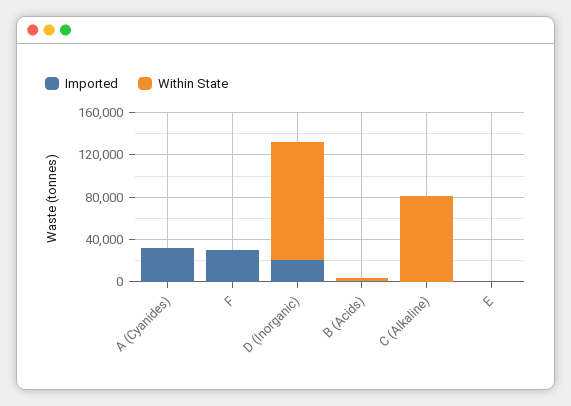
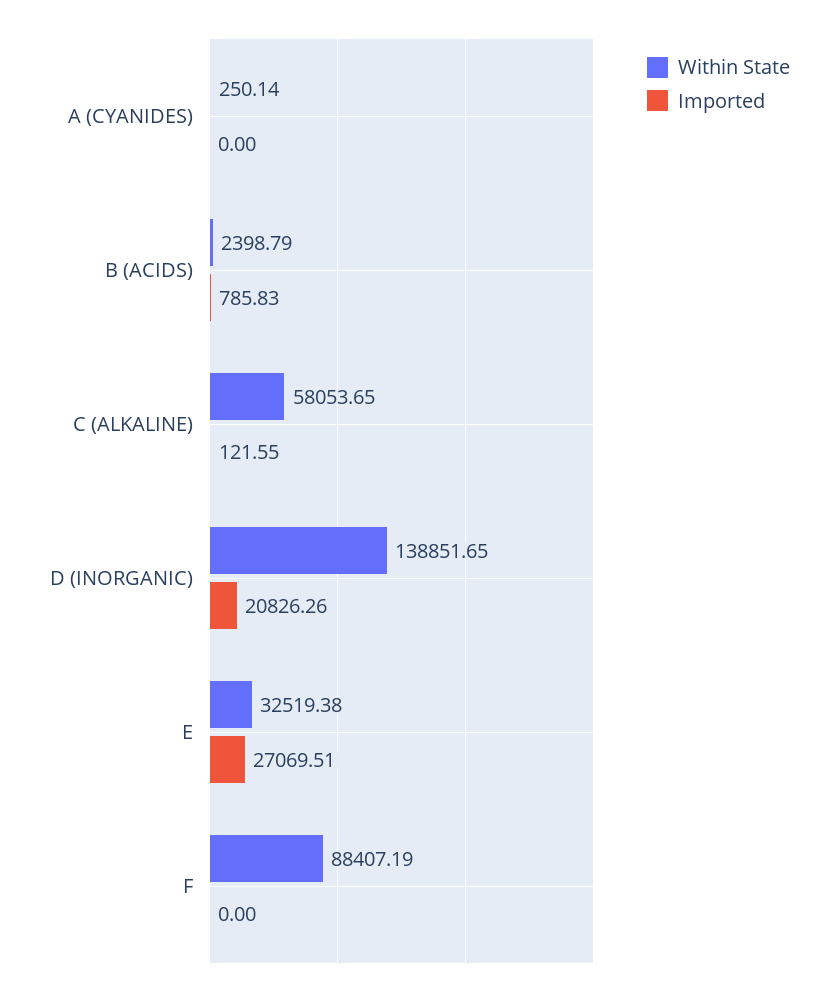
Imported, A (Cyanides): 30000 -> 0
Imported, F: 30000 -> 0
Within State, F: 0 -> 88407.19
Within State, D (Inorganic): 110000 -> 138851.65
Within State, C (Alkaline): 80000 -> 58053.65
Imported, E: 0 -> 27069.51
Within State, E: 0 -> 32519.38

